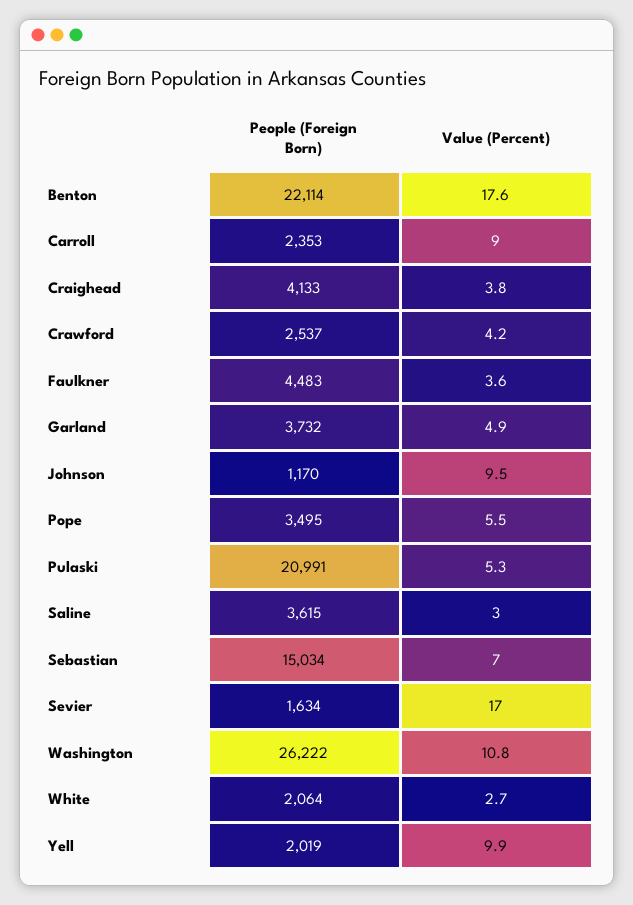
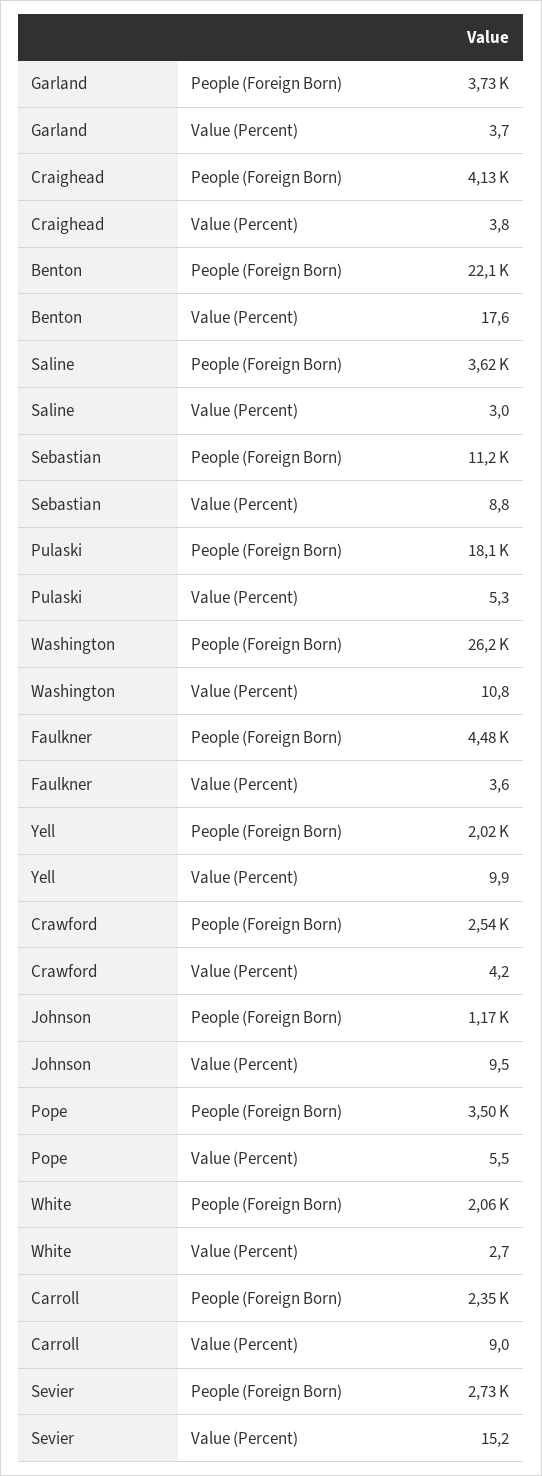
Value (Percent), Garland: 4.9 -> 3.7
People (Foreign Born), Pulaski: 20991 -> 18100
People (Foreign Born), Sebastian: 15034 -> 11200
Value (Percent), Sebastian: 7 -> 8.8
People (Foreign Born), Sevier: 1634 -> 2730
Value (Percent), Sevier: 17 -> 15.2

